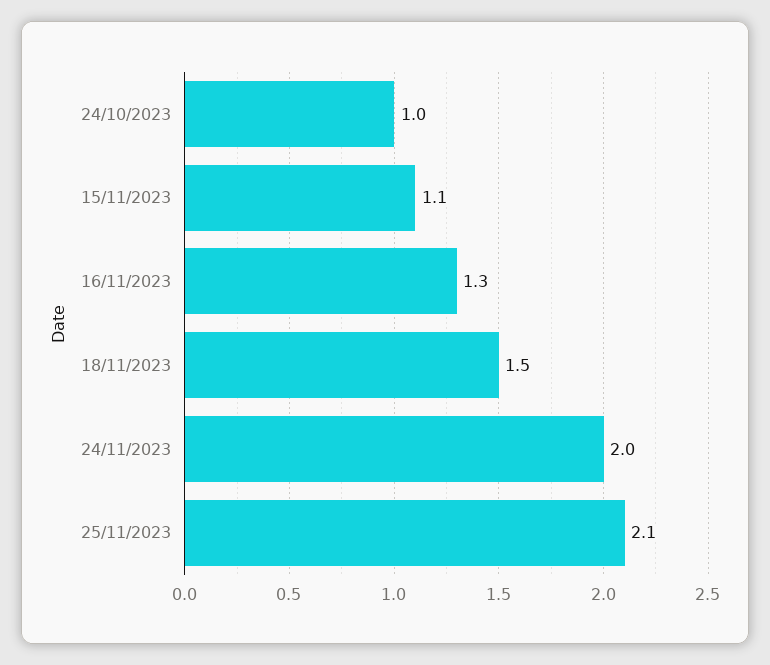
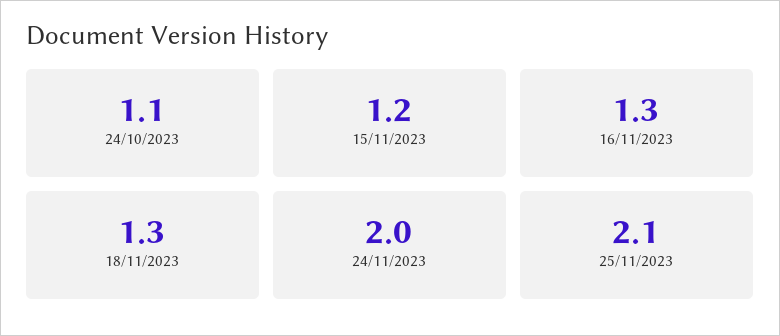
24/10/2023: 1 -> 1.1
15/11/2023: 1.1 -> 1.2
18/11/2023: 1.5 -> 1.3

